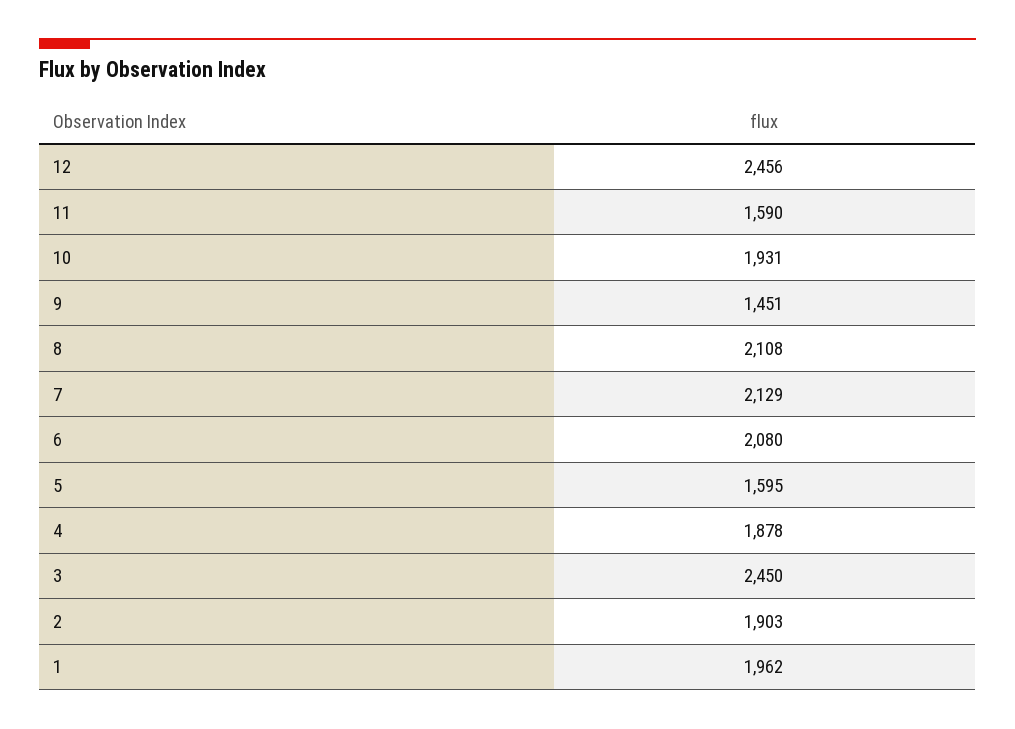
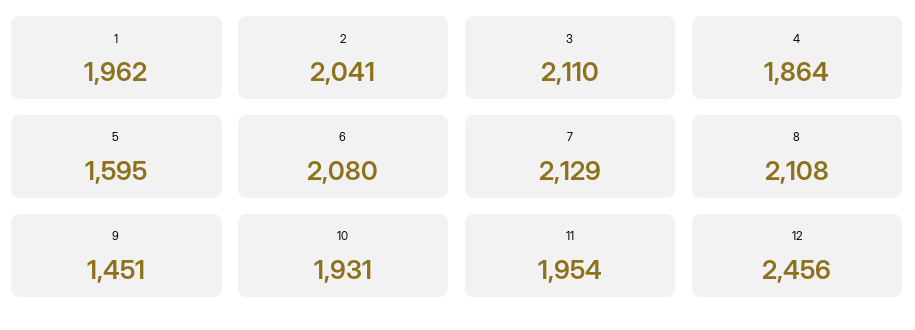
11: 1590 -> 1954
4: 1878 -> 1864
3: 2450 -> 2110
2: 1903 -> 2041

